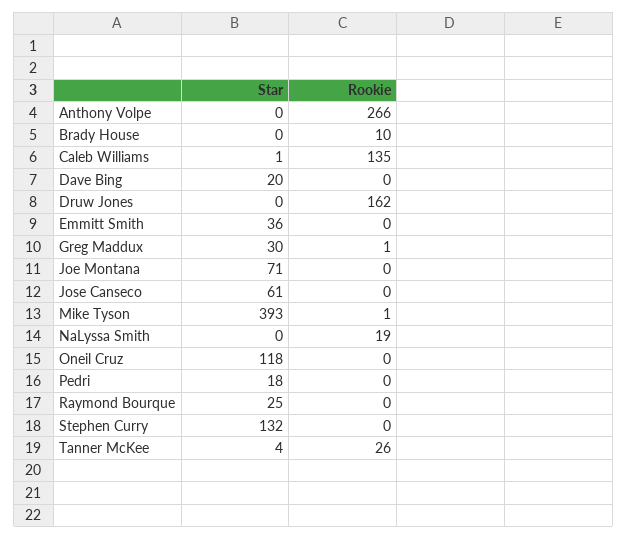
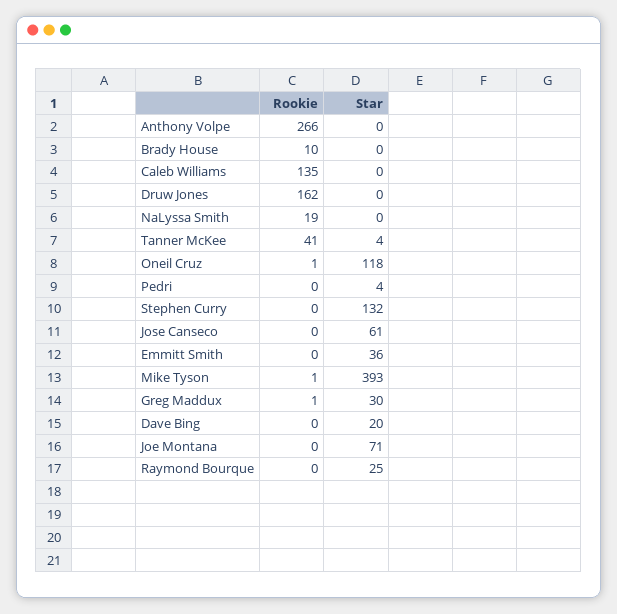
Star, Caleb Williams: 1 -> 0
Rookie, Oneil Cruz: 0 -> 1
Star, Pedri: 18 -> 4
Rookie, Tanner McKee: 26 -> 41

